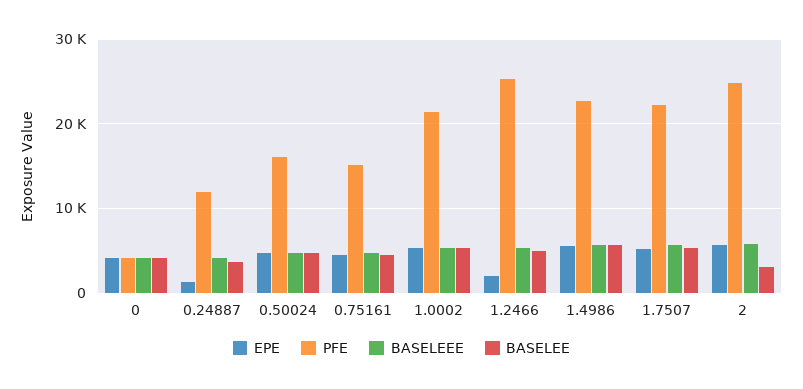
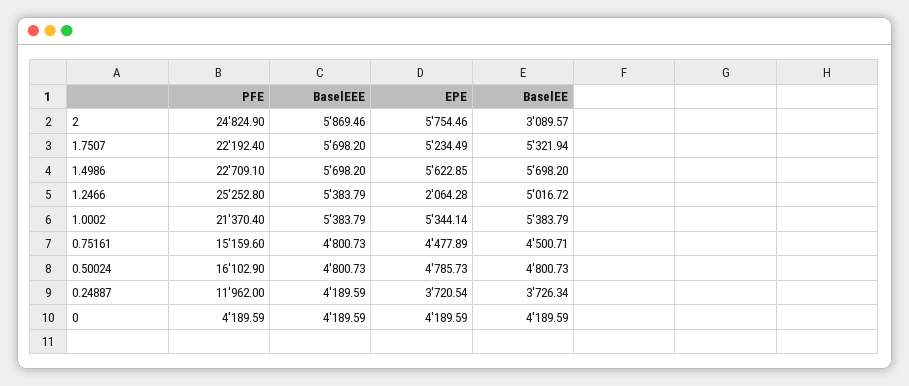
EPE, 0.24887: 1000 -> 3720.54

